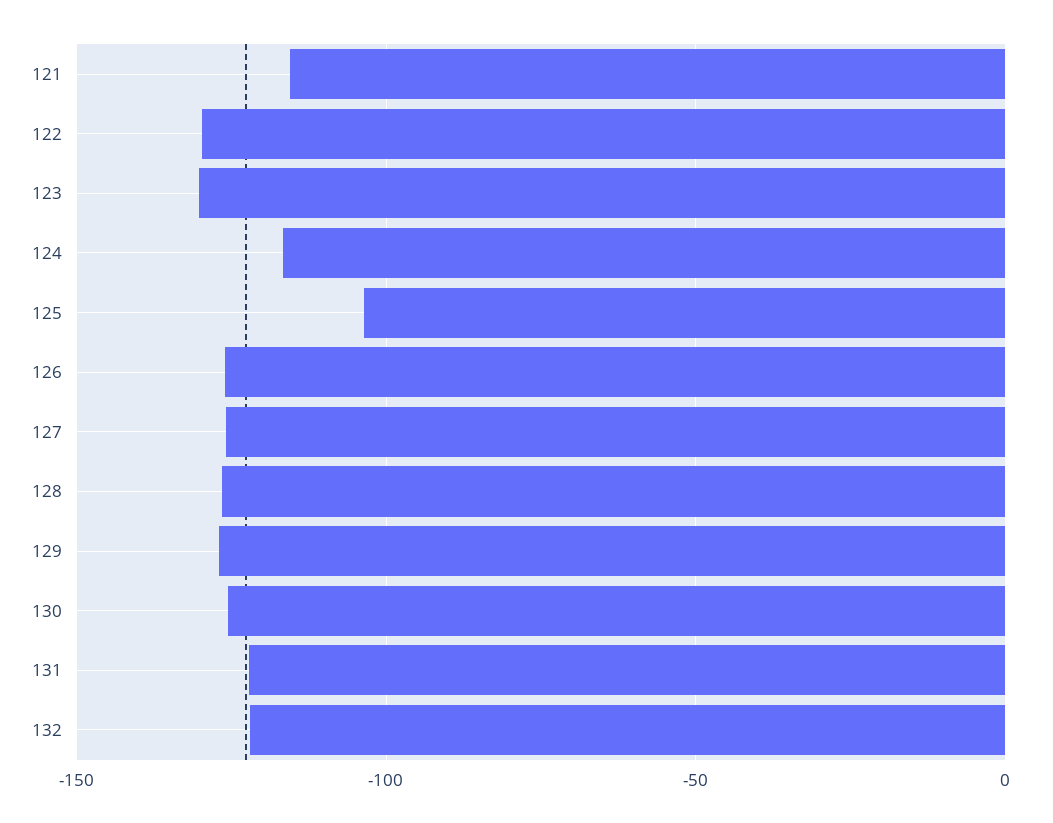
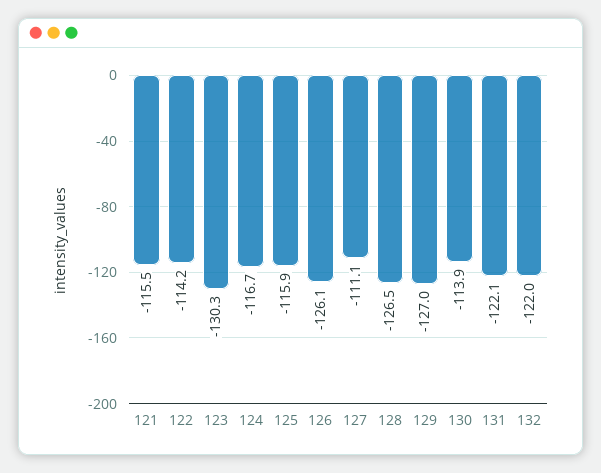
122: -130 -> -114.2
125: -105 -> -115.9
127: -125 -> -111.1
130: -125 -> -113.9

